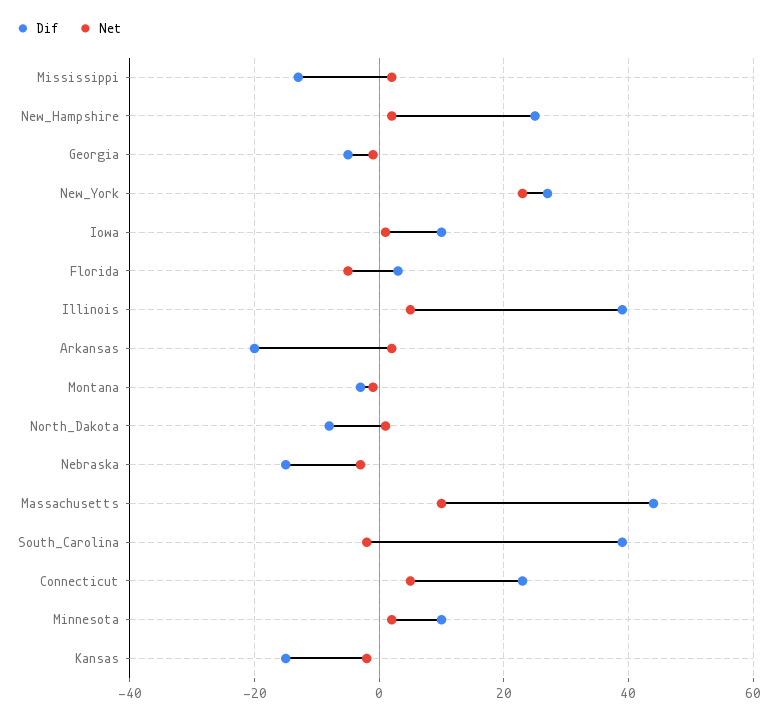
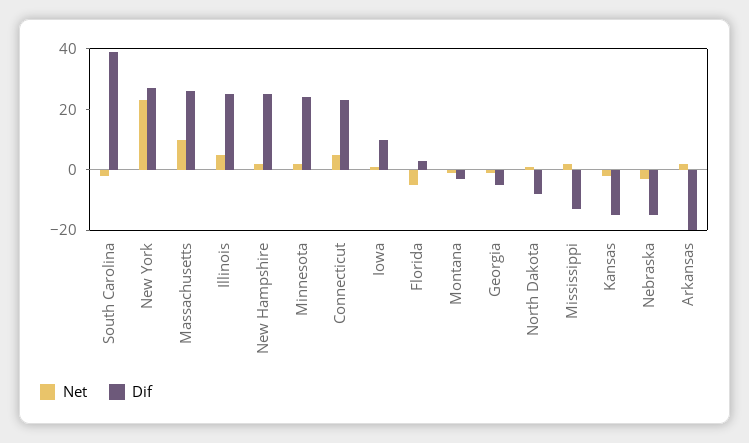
Dif, Illinois: 40 -> 25
Dif, Massachusetts: 45 -> 25
Dif, Minnesota: 10 -> 25

